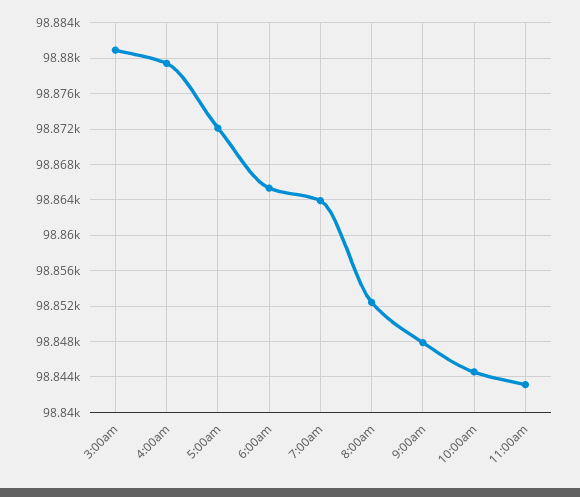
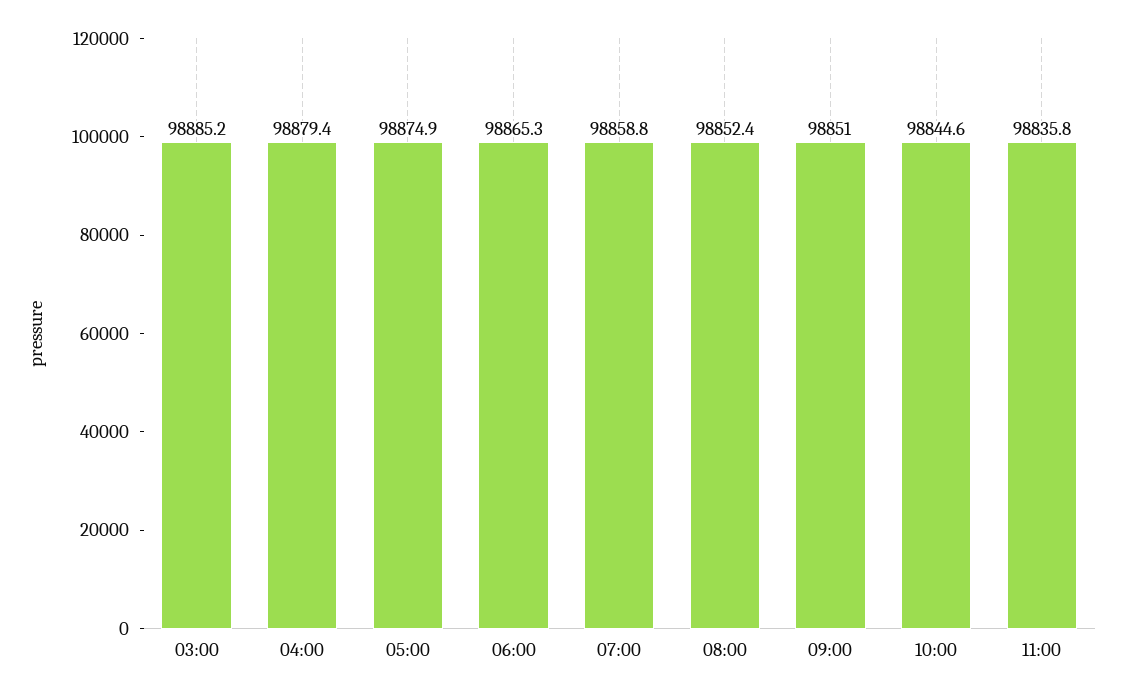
3:00am: 98881 -> 98885.2
5:00am: 98872 -> 98874.9
7:00am: 98864 -> 98858.8
9:00am: 98848 -> 98851
11:00am: 98843 -> 98835.8

